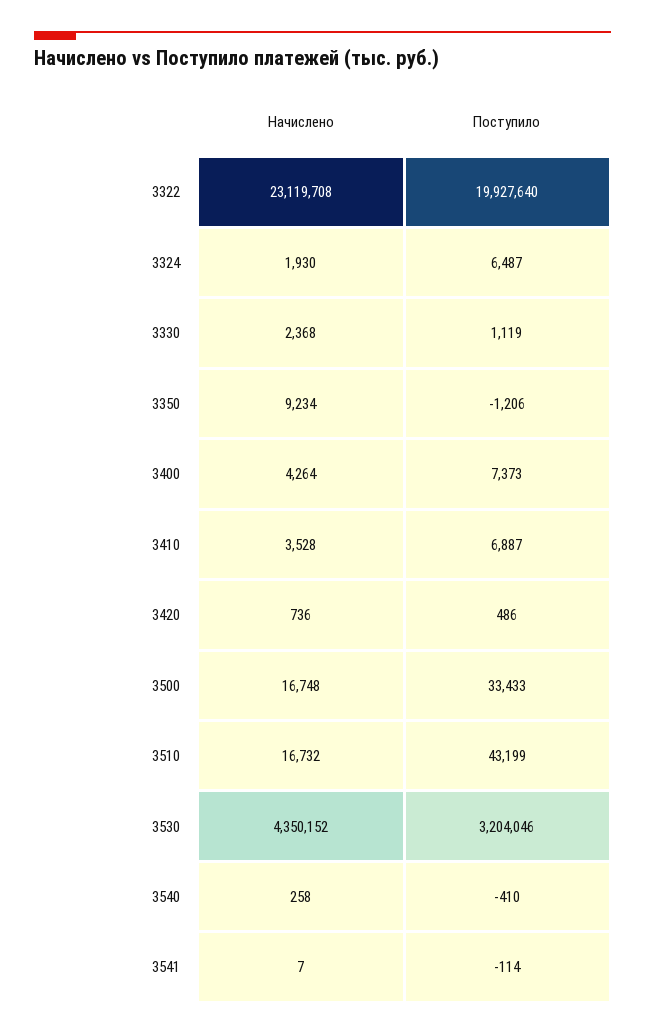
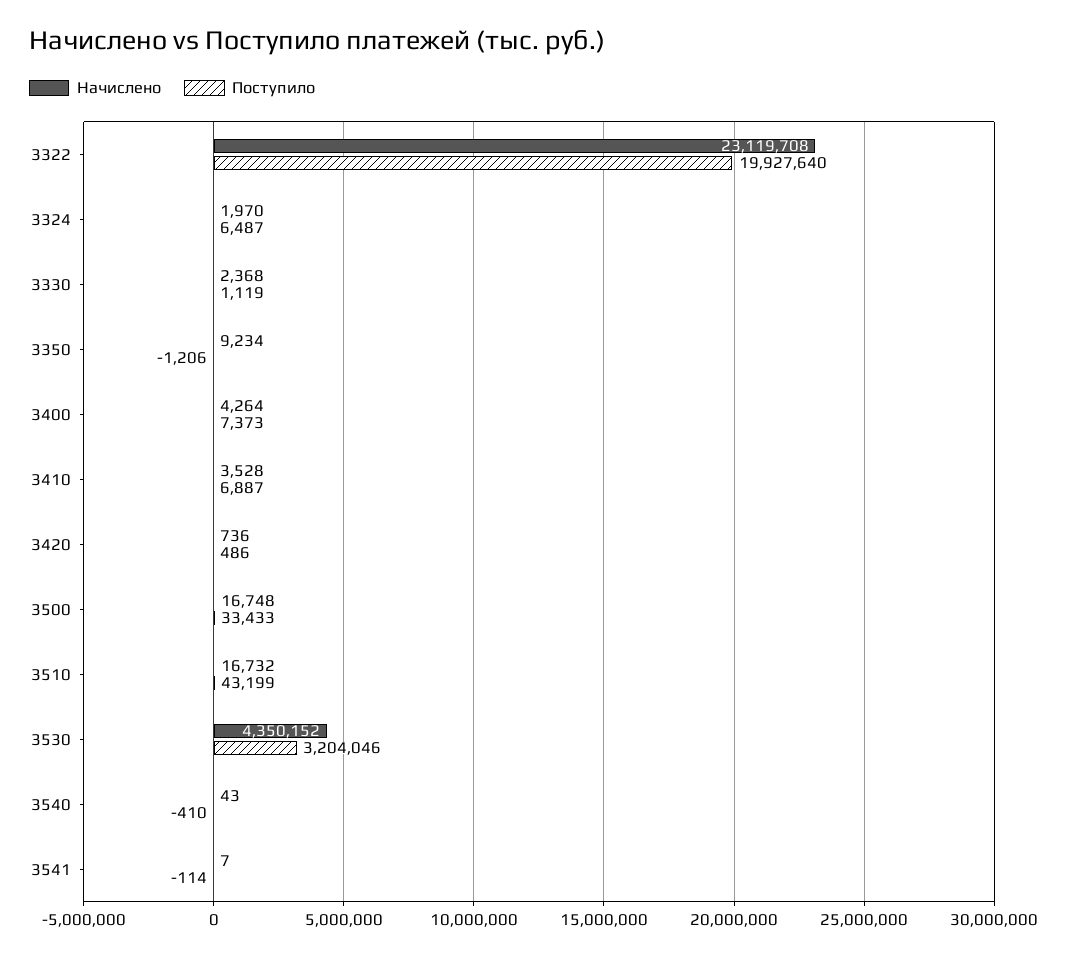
Начислено, 3324: 1930 -> 1970
Начислено, 3540: 258 -> 43

